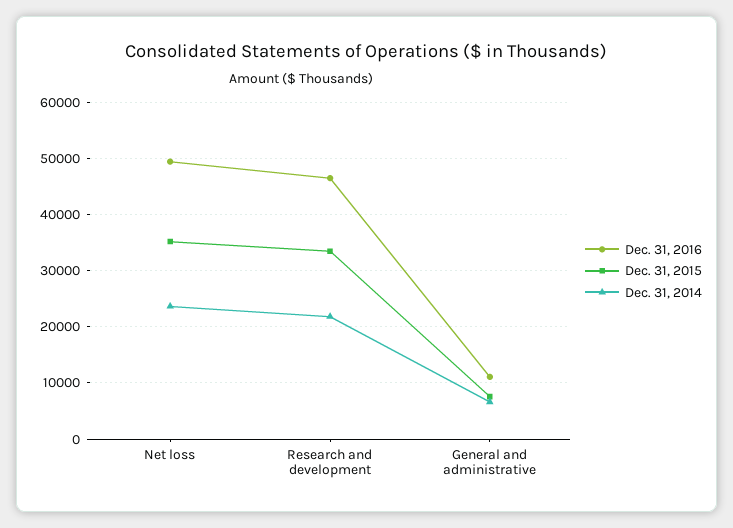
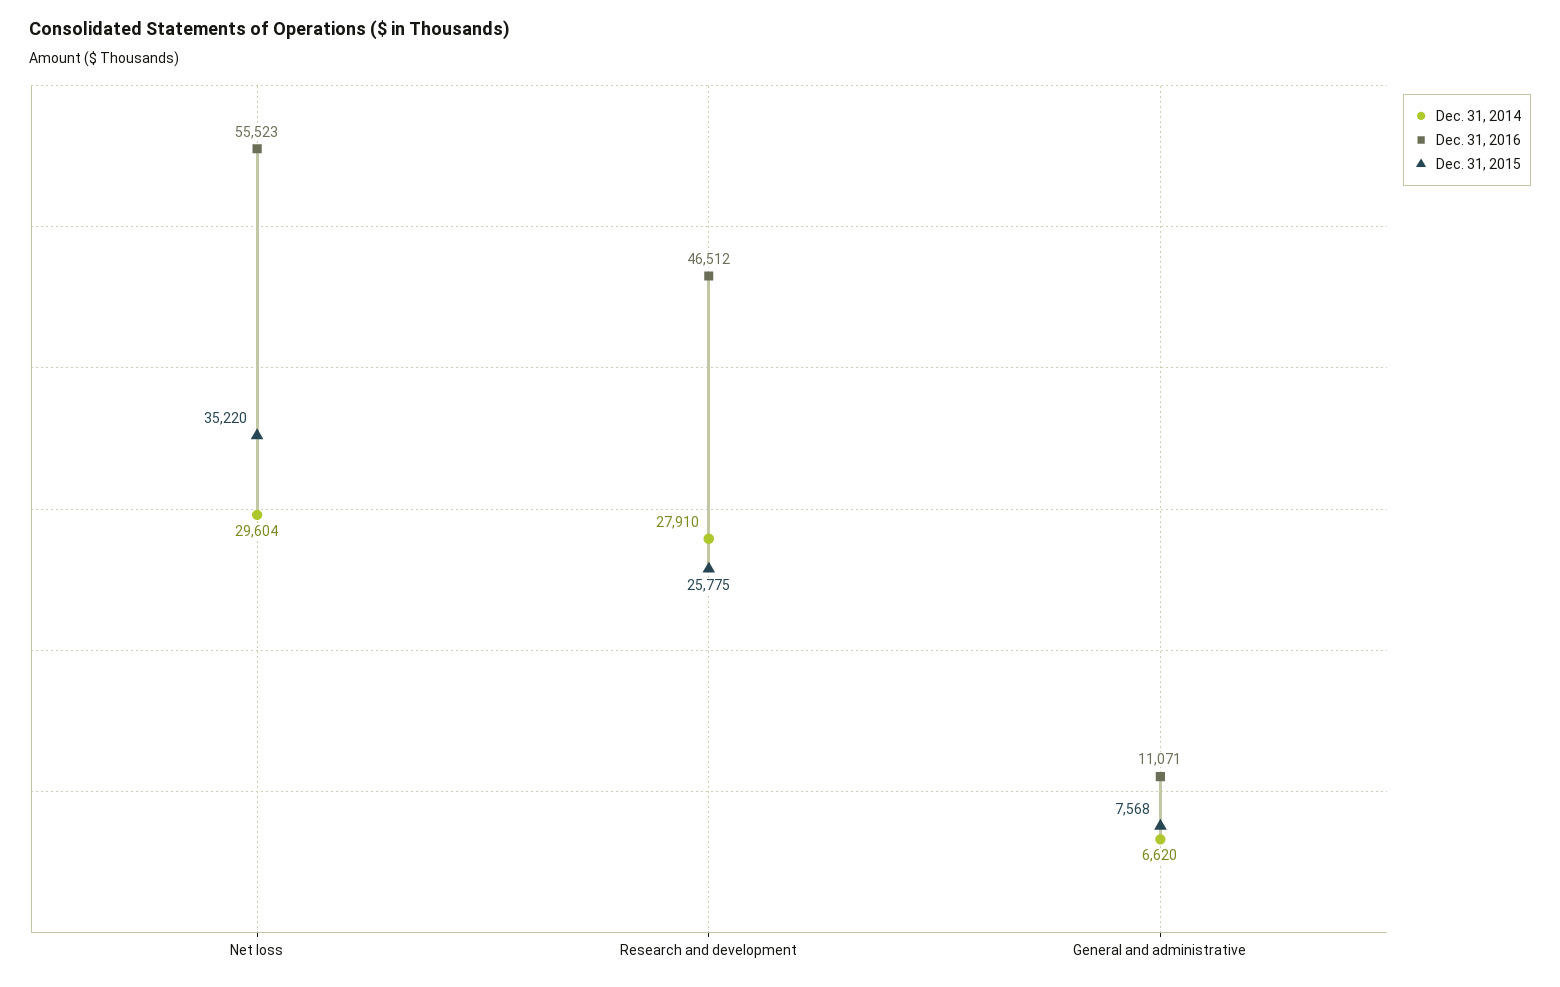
Dec. 31, 2016, Net loss: 50000 -> 55523
Dec. 31, 2014, Net loss: 24000 -> 29604
Dec. 31, 2015, Research and development: 34000 -> 25775
Dec. 31, 2014, Research and development: 22000 -> 27910

